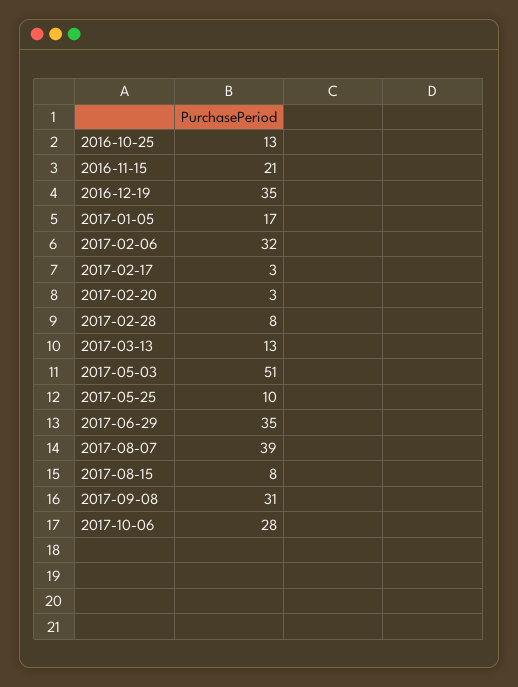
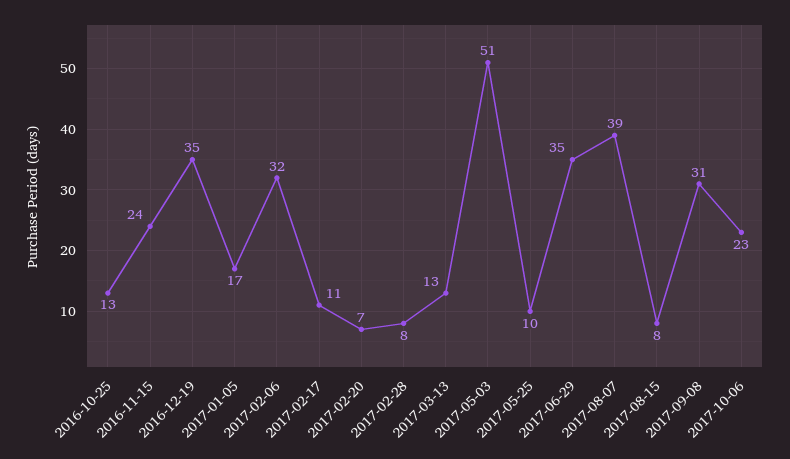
2016-11-15: 21 -> 24
2017-02-17: 3 -> 11
2017-02-20: 3 -> 7
2017-10-06: 28 -> 23

